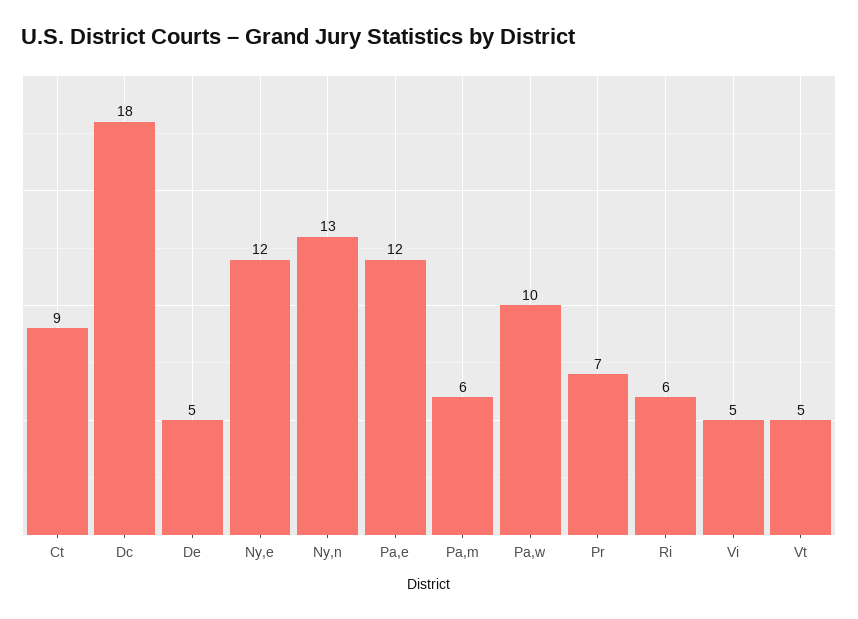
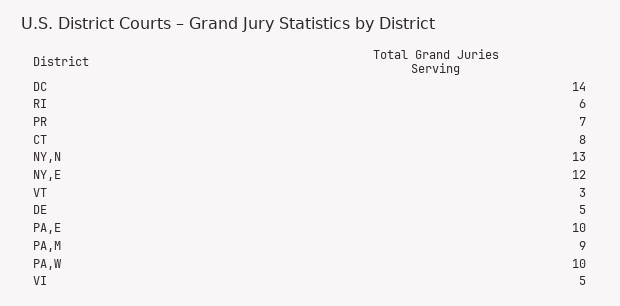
Ct: 9 -> 8
Dc: 18 -> 14
Pa,e: 12 -> 10
Pa,m: 6 -> 9
Vt: 5 -> 3

